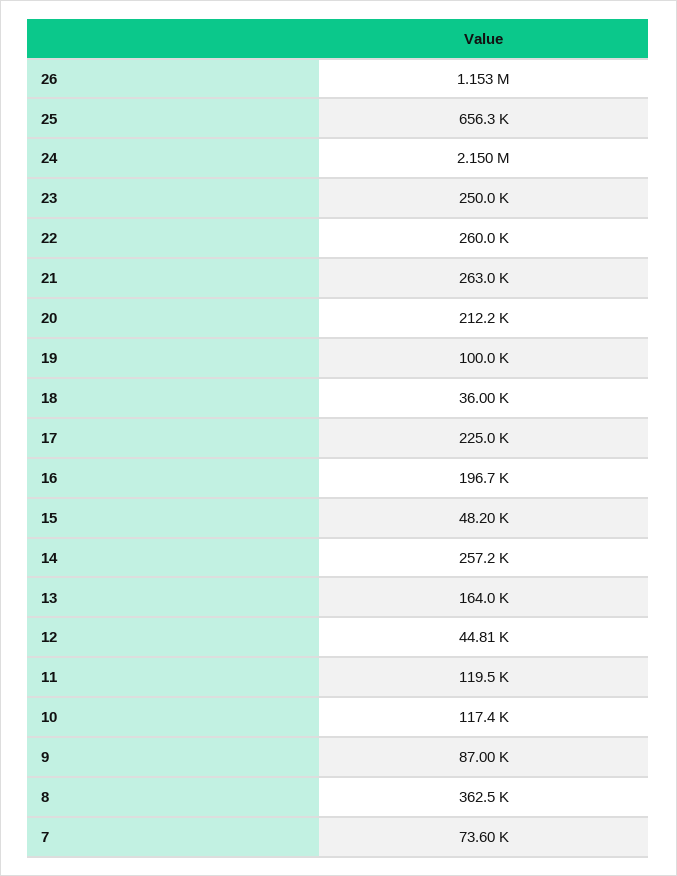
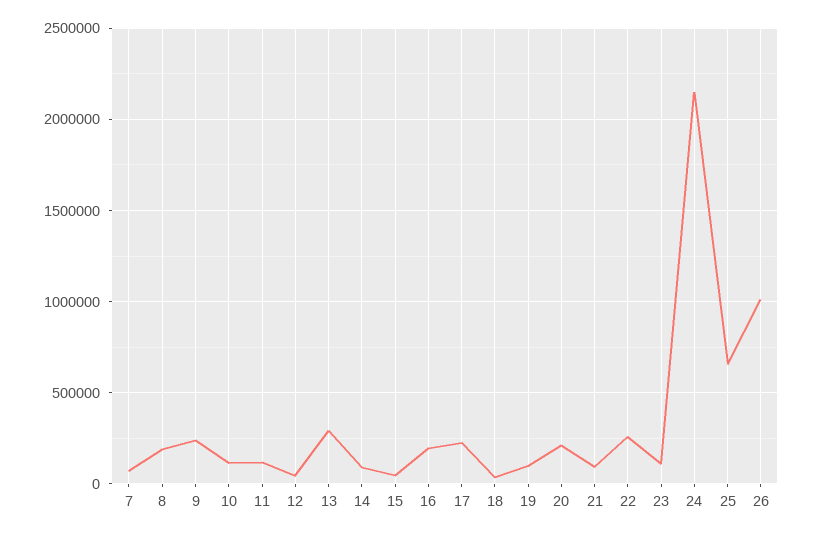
26: 1153000 -> 1000000
23: 250000 -> 100000
21: 263000 -> 100000
14: 257200 -> 100000
13: 164000 -> 300000
9: 87000 -> 250000
8: 362500 -> 200000

